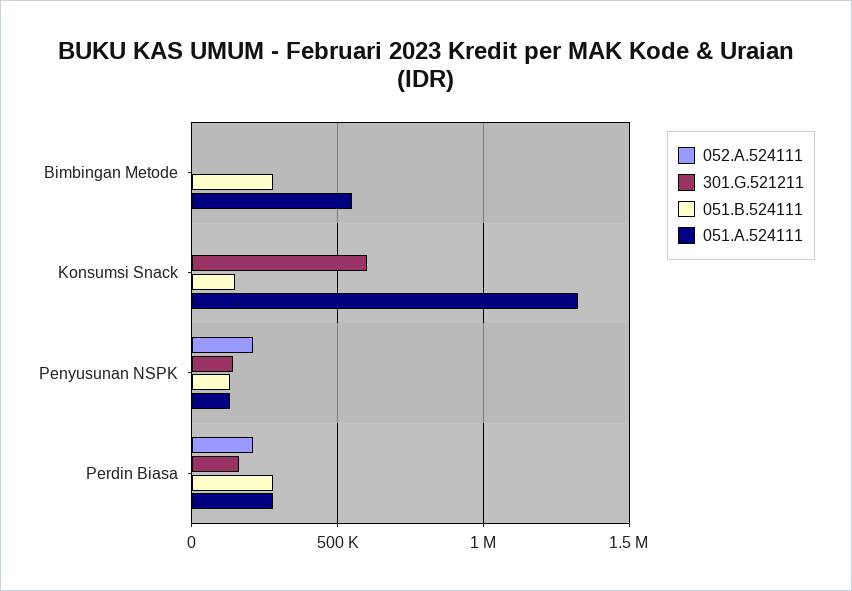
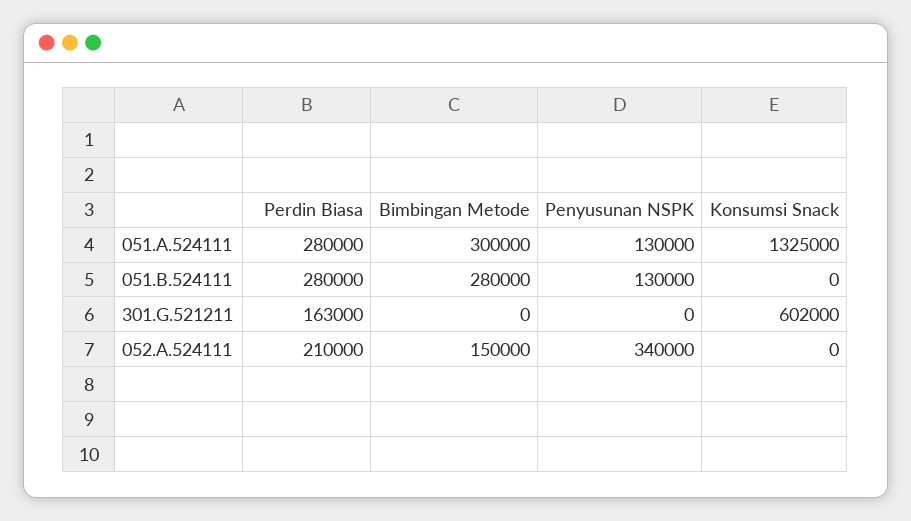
052.A.524111, Bimbingan Metode: 0 -> 150000
051.A.524111, Bimbingan Metode: 550000 -> 300000
051.B.524111, Konsumsi Snack: 150000 -> 0
052.A.524111, Penyusunan NSPK: 200000 -> 340000
301.G.521211, Penyusunan NSPK: 150000 -> 0

